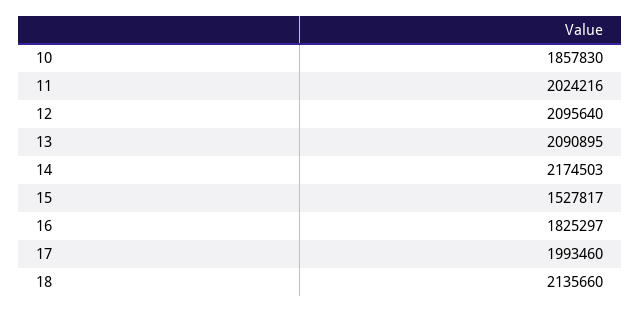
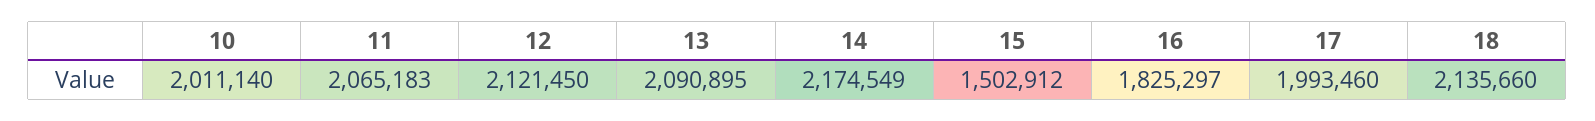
10: 1857830 -> 2011140
11: 2024216 -> 2065183
12: 2095640 -> 2121450
14: 2174503 -> 2174549
15: 1527817 -> 1502912

